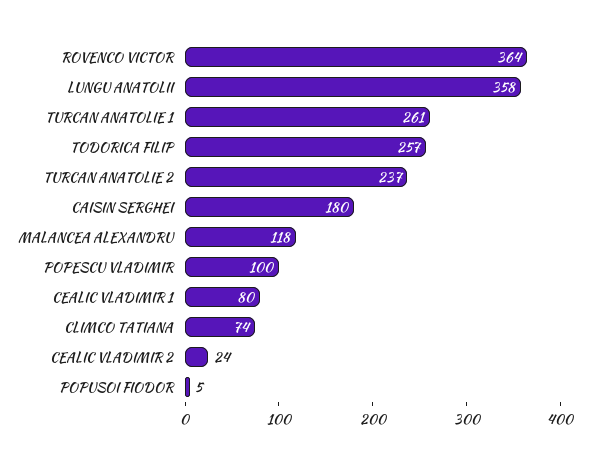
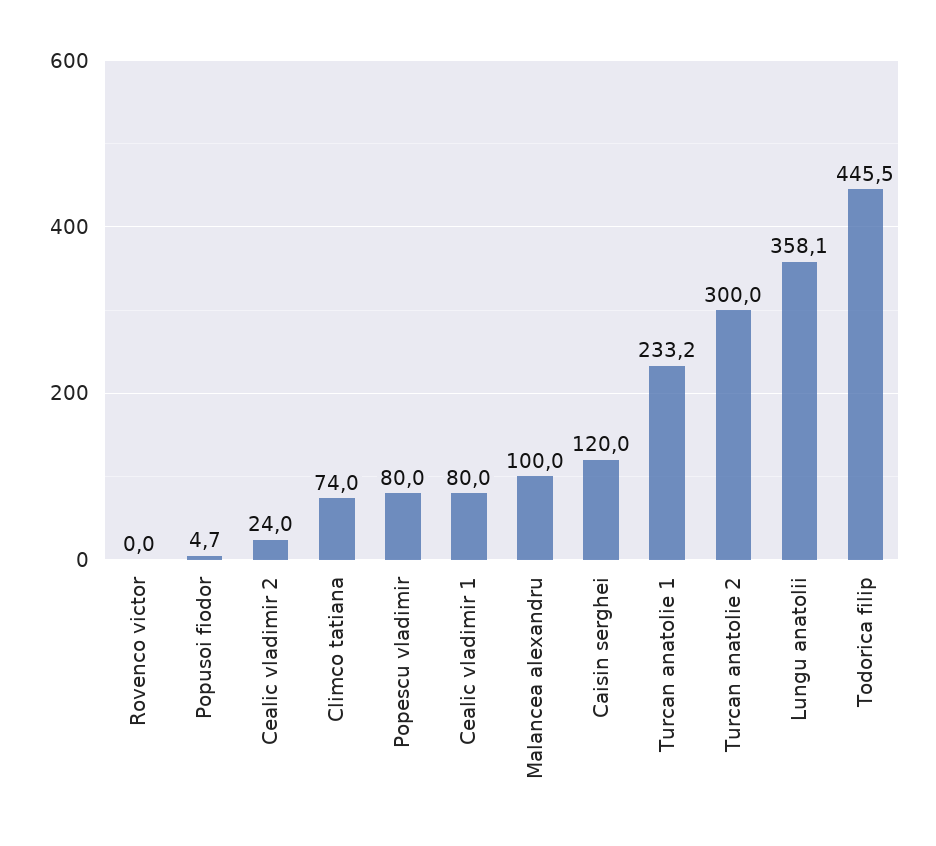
ROVENCO VICTOR: 364 -> 0
TURCAN ANATOLIE 1: 261 -> 233.2
TODORICA FILIP: 257 -> 445.5
TURCAN ANATOLIE 2: 237 -> 300
CAISIN SERGHEI: 180 -> 120
MALANCEA ALEXANDRU: 118 -> 100
POPESCU VLADIMIR: 100 -> 80

